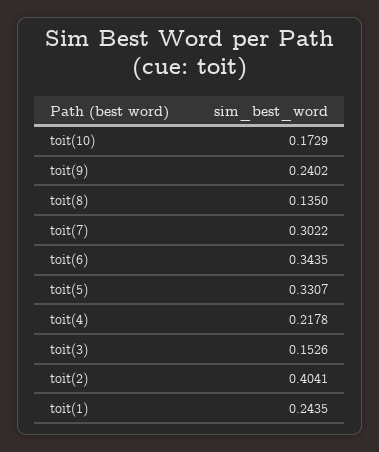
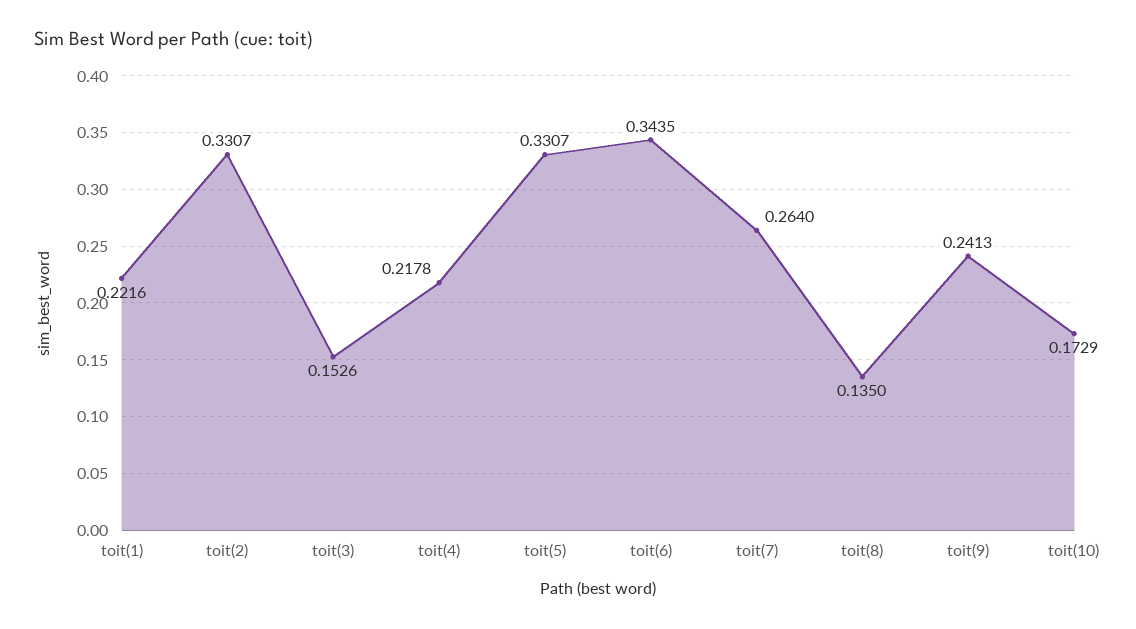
toit(9): 0.2402 -> 0.2413
toit(7): 0.3022 -> 0.264
toit(2): 0.4041 -> 0.3307
toit(1): 0.2435 -> 0.2216

